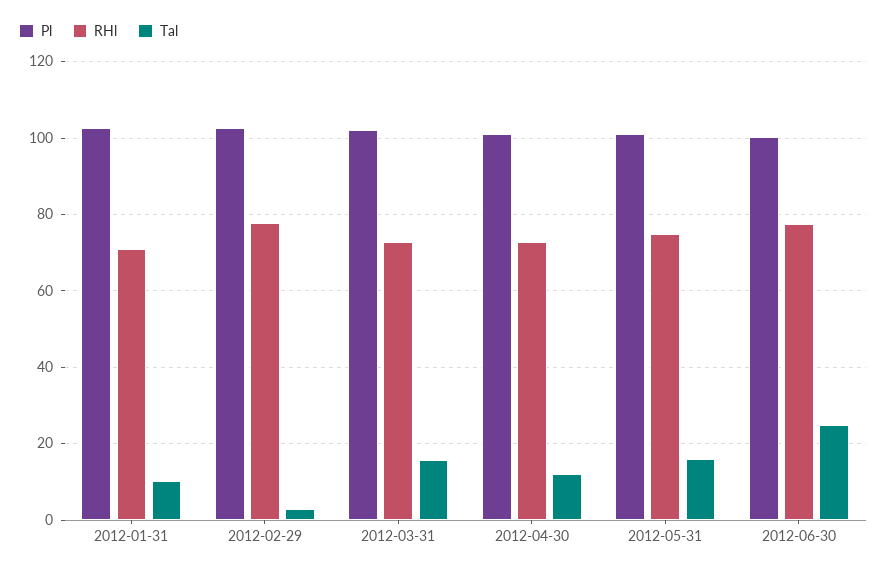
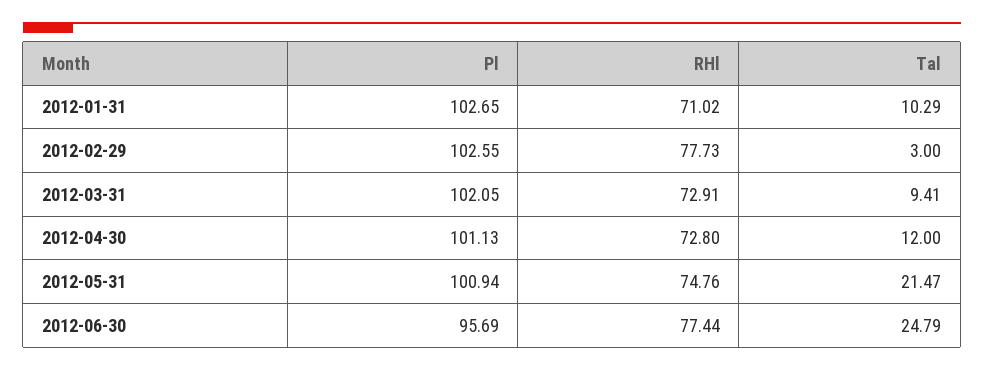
Tal, 2012-03-31: 16 -> 9.41
Tal, 2012-05-31: 16 -> 21.47
Pl, 2012-06-30: 100 -> 95.69

